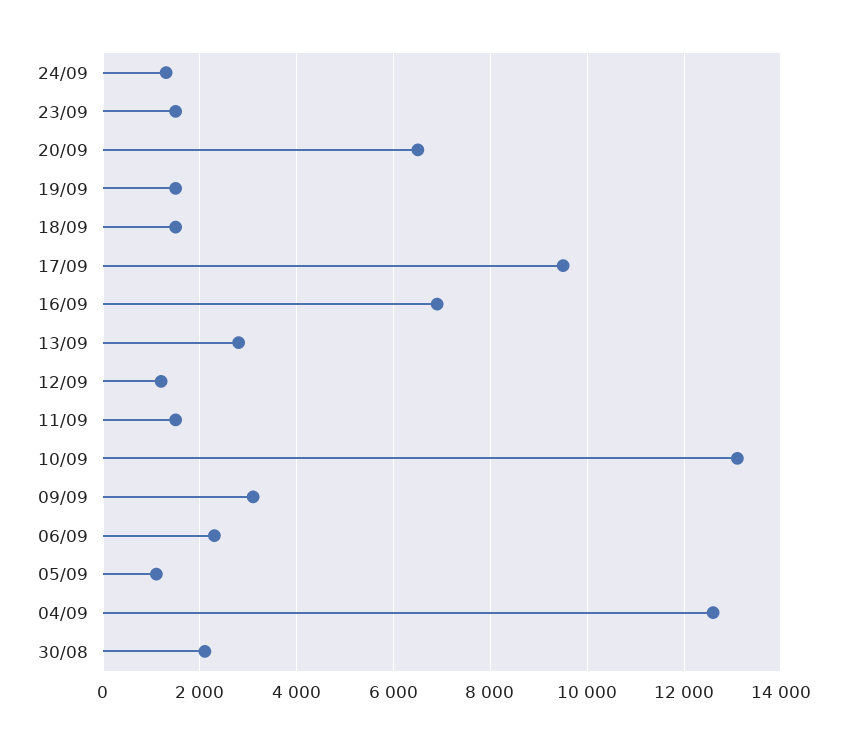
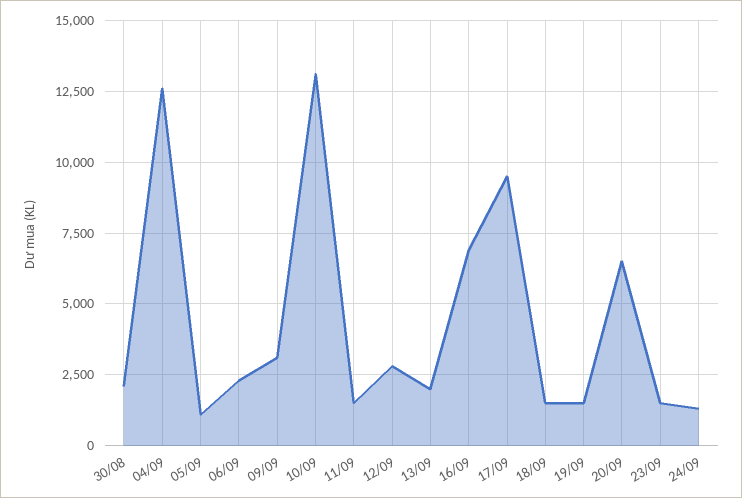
13/09: 2800 -> 2000
12/09: 1200 -> 2750

